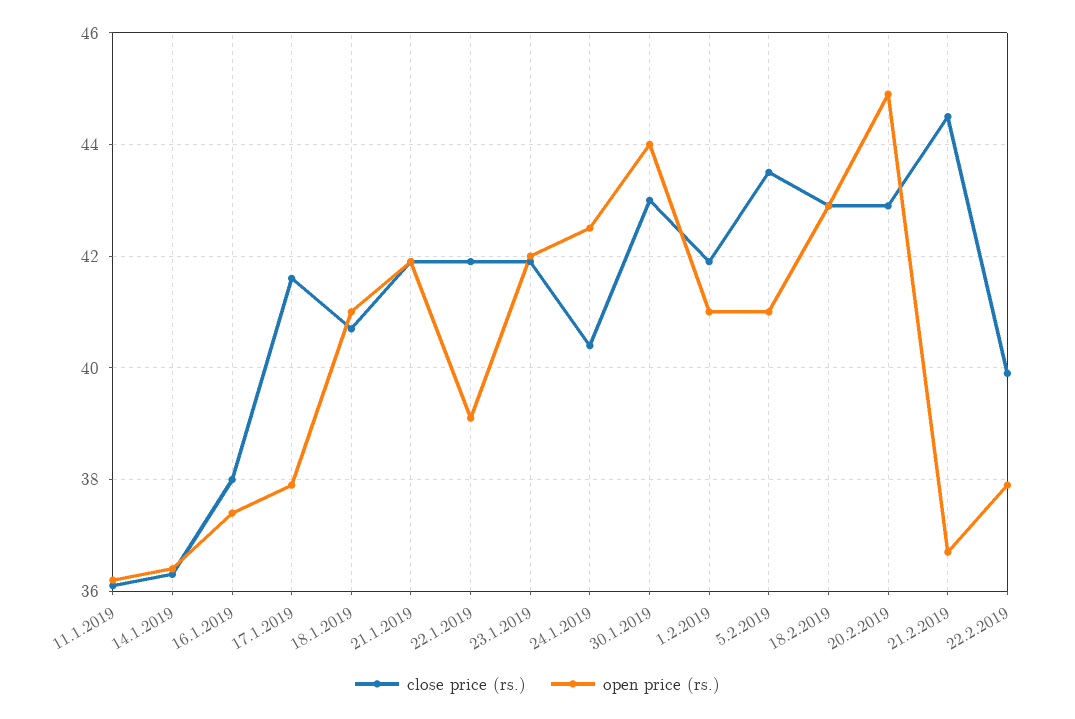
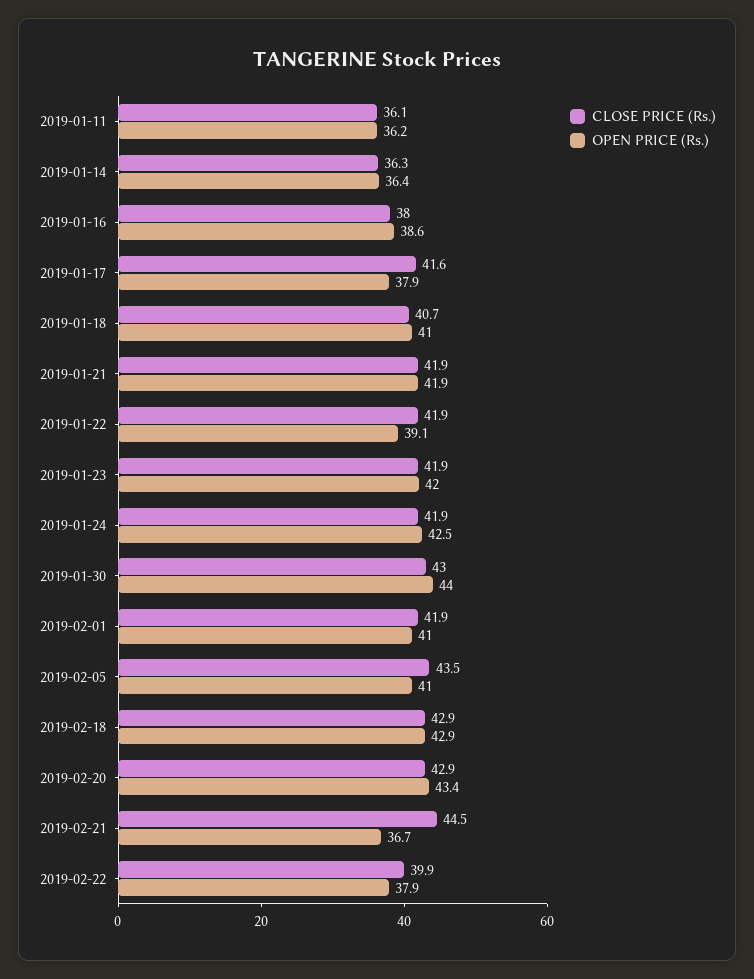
open price (rs.), 16.1.2019: 37.5 -> 38.6
close price (rs.), 24.1.2019: 40.5 -> 41.9
open price (rs.), 20.2.2019: 45 -> 43.4

